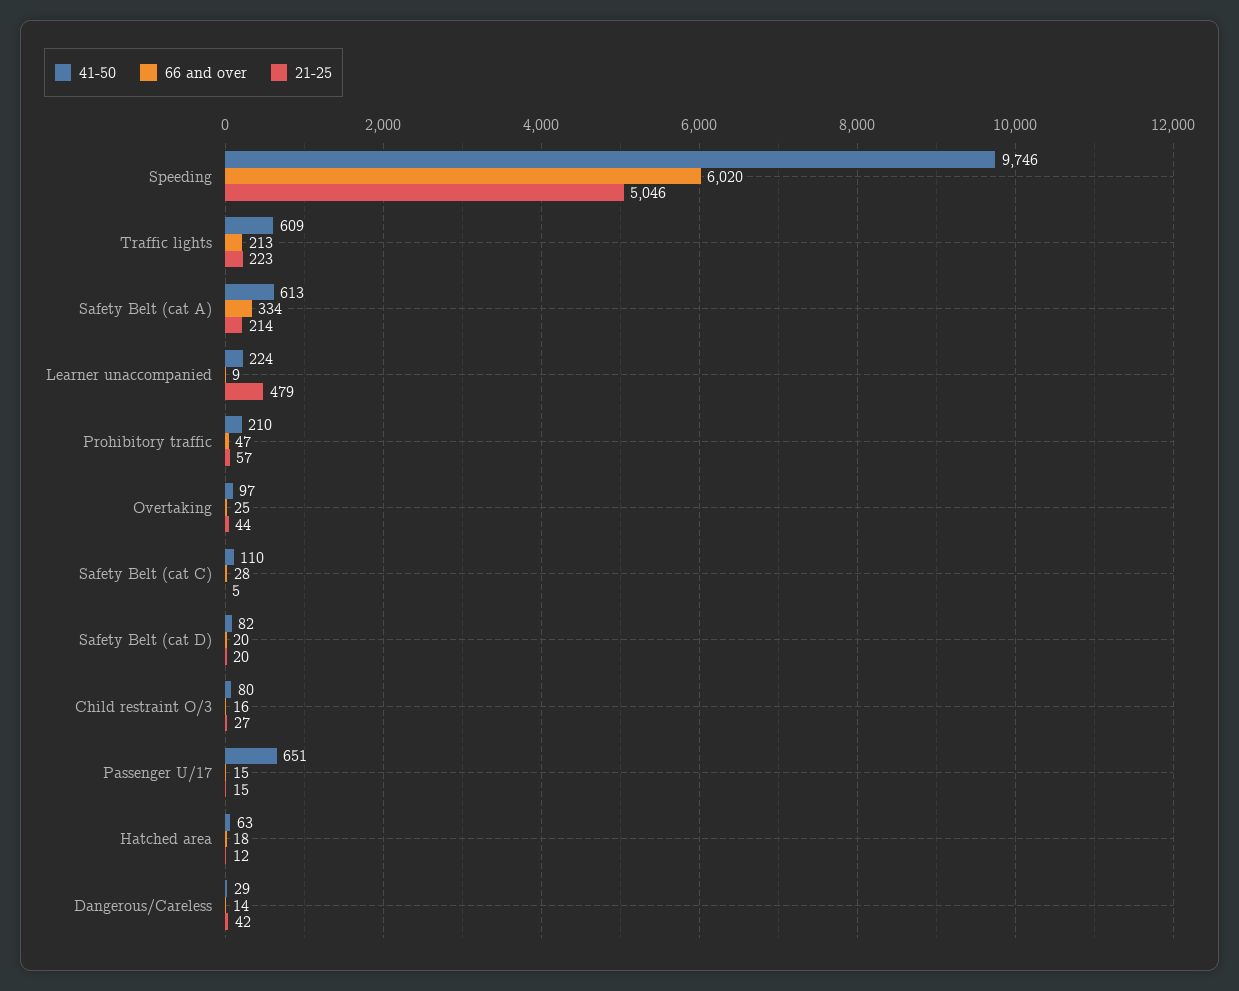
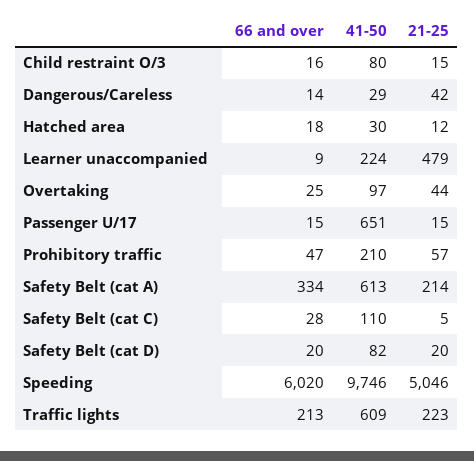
21-25, Child restraint O/3: 27 -> 15
41-50, Hatched area: 63 -> 30

